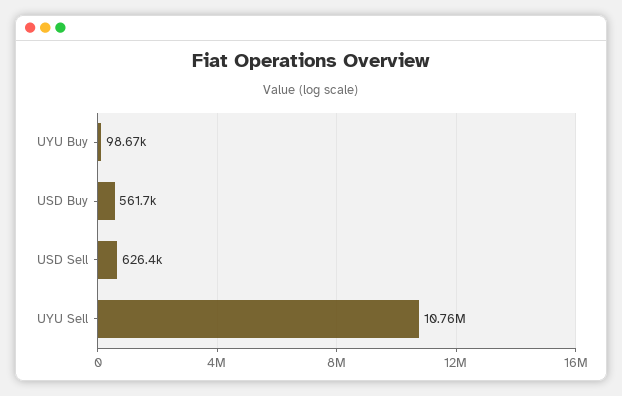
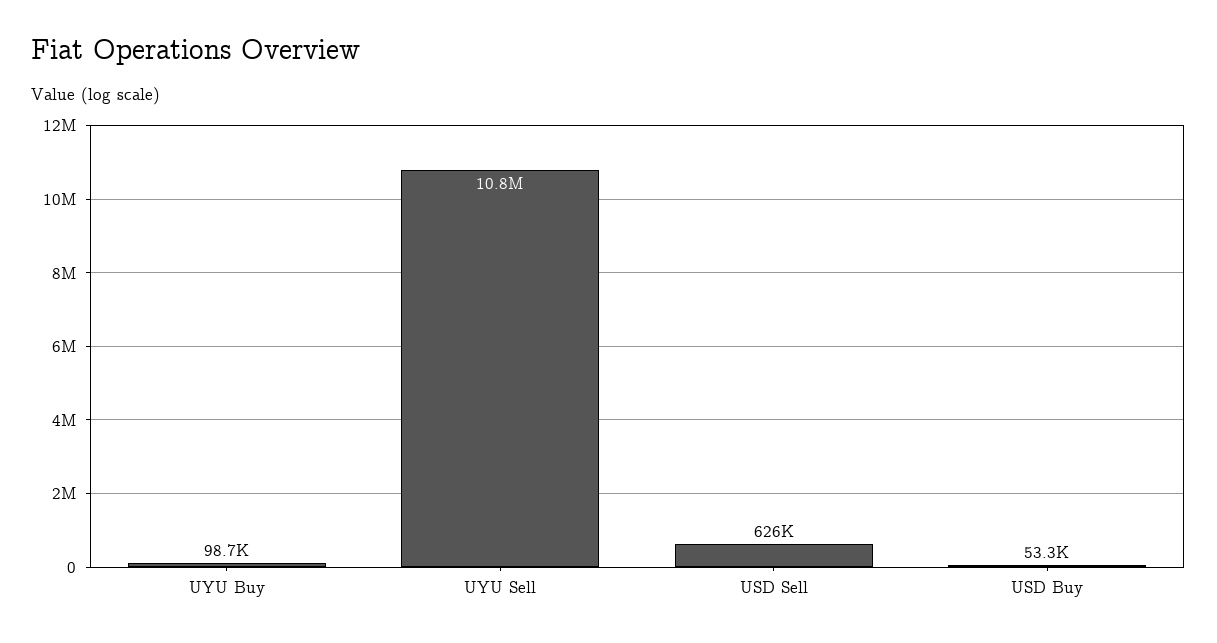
USD Buy: 561700 -> 53300

